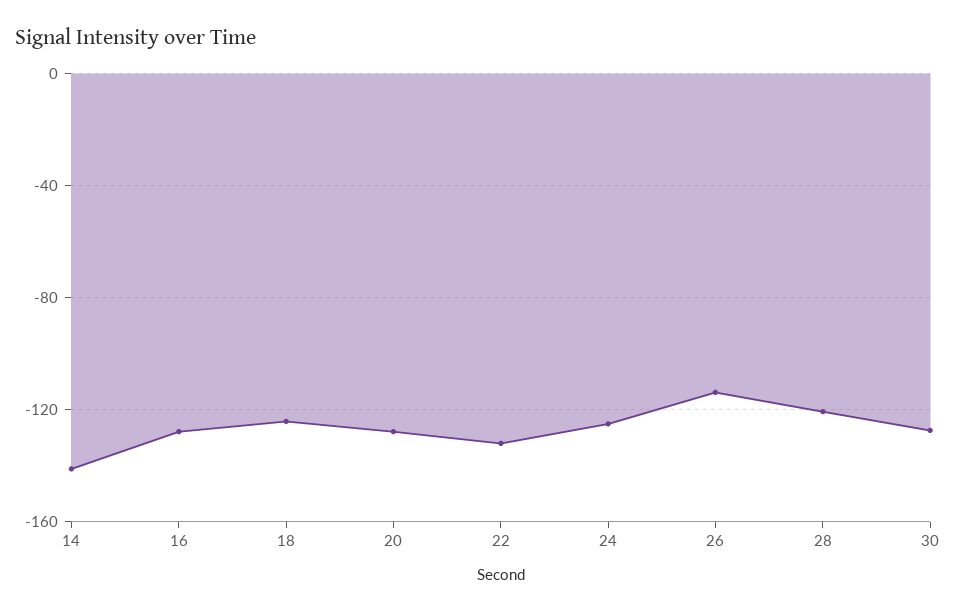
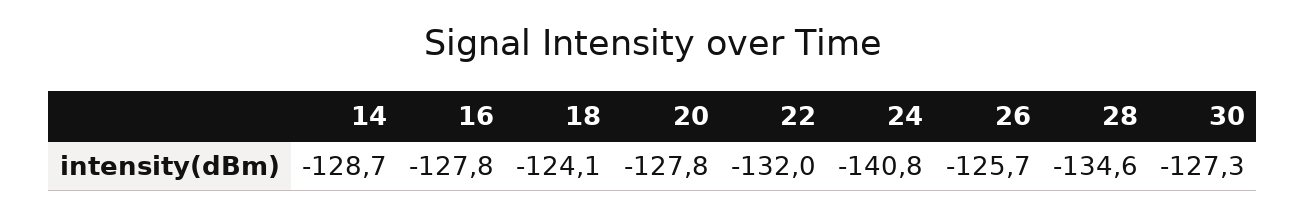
14: -140 -> -128.7
24: -125 -> -140.8
26: -115 -> -125.7
28: -120 -> -134.6

